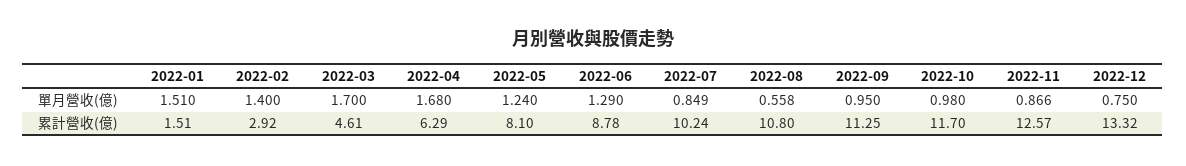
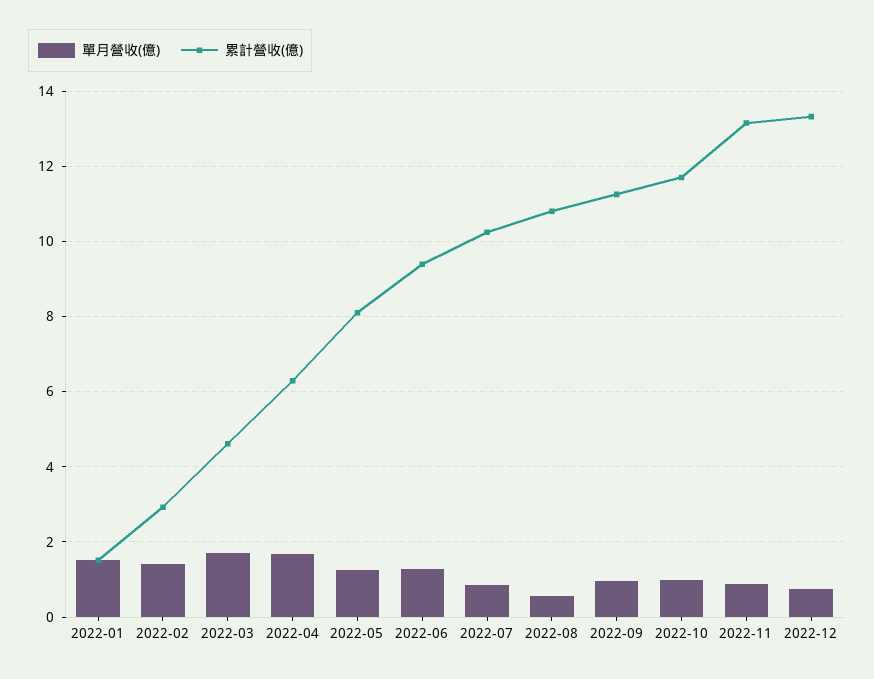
累計營收(億), 2022-06: 8.78 -> 9.4
累計營收(億), 2022-11: 12.57 -> 13.2

